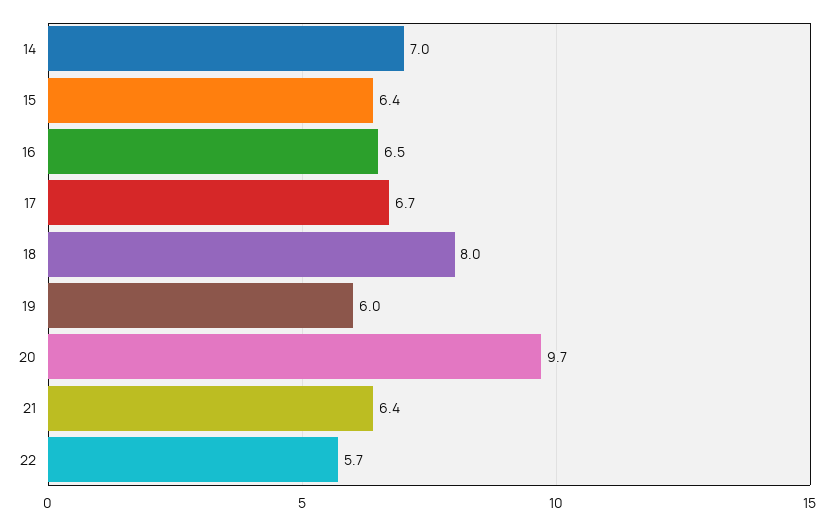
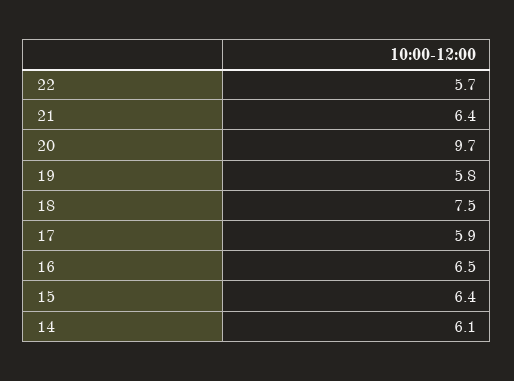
14: 7 -> 6.1
17: 6.7 -> 5.9
18: 8 -> 7.5
19: 6 -> 5.8

